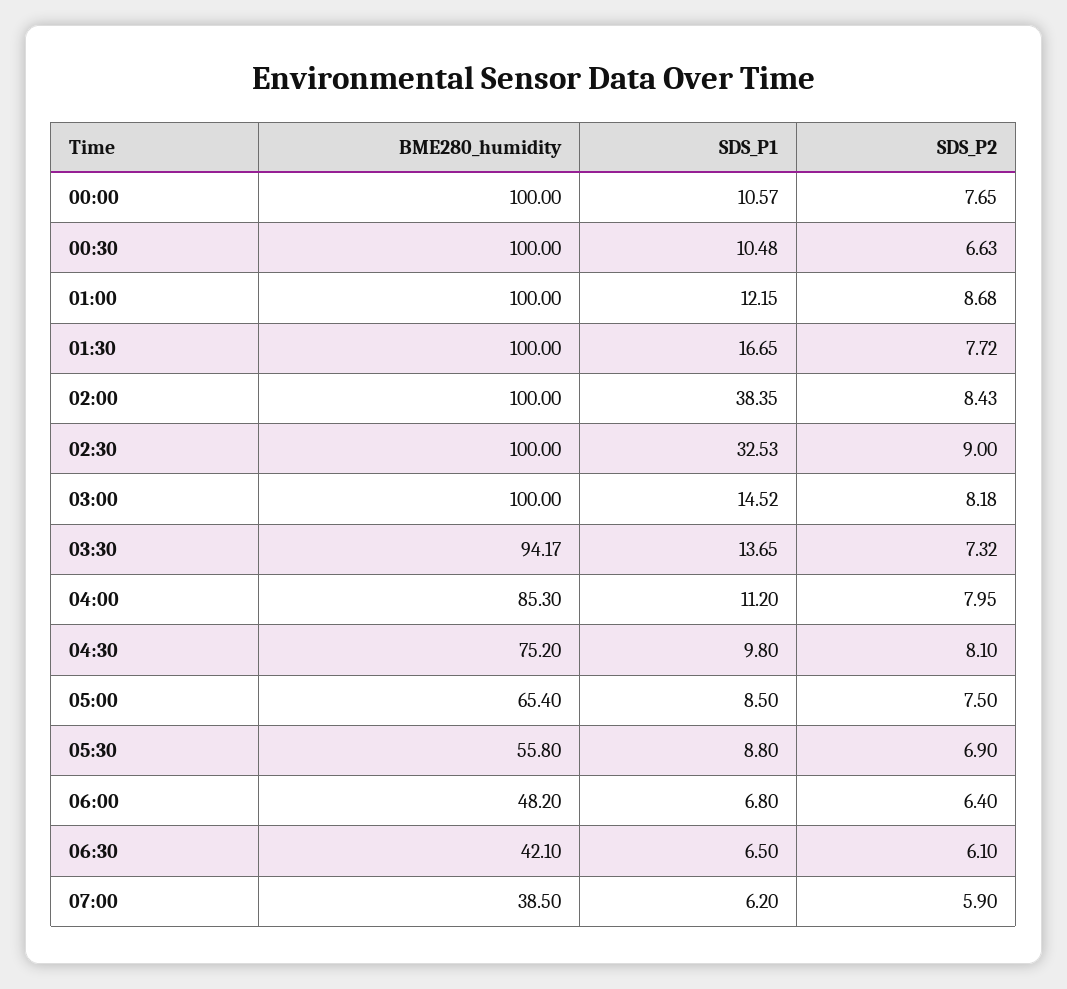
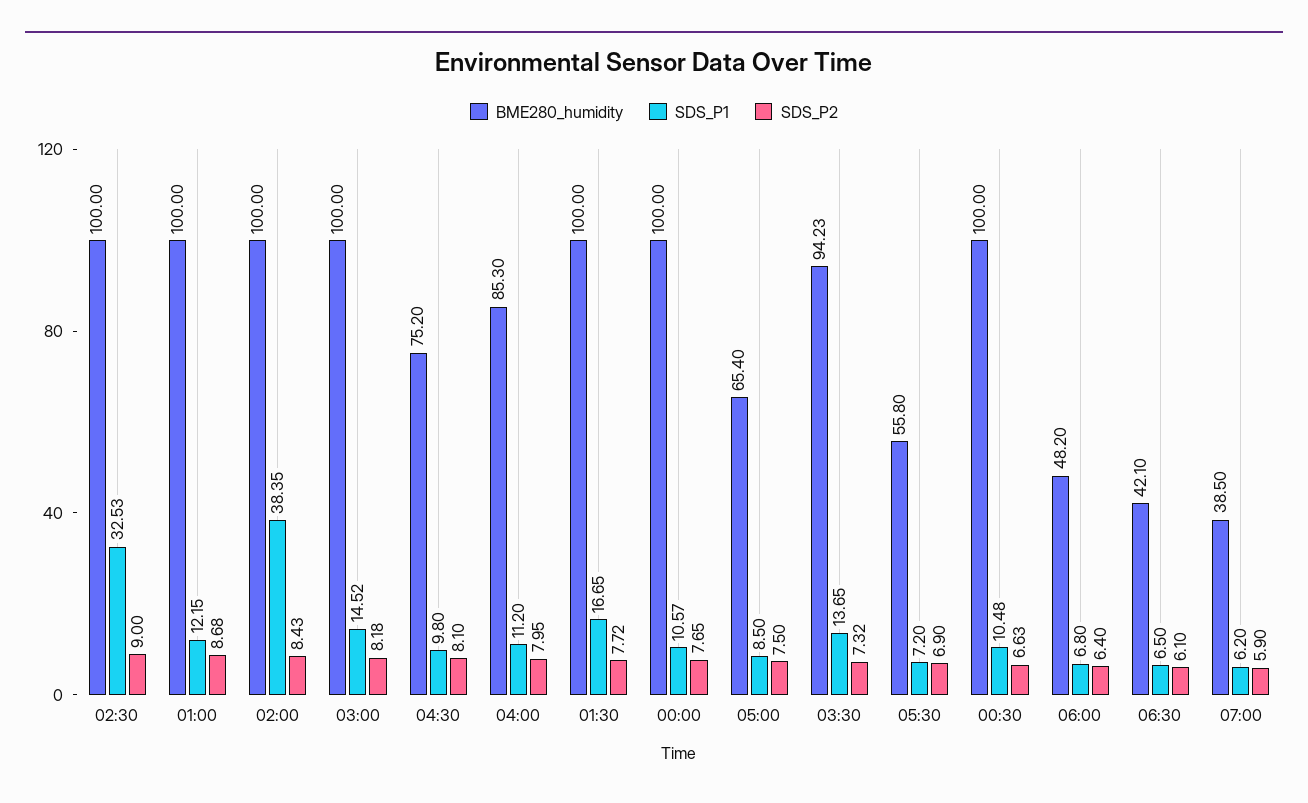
BME280_humidity, 03:30: 94.17 -> 94.23
SDS_P1, 05:30: 8.8 -> 7.2

